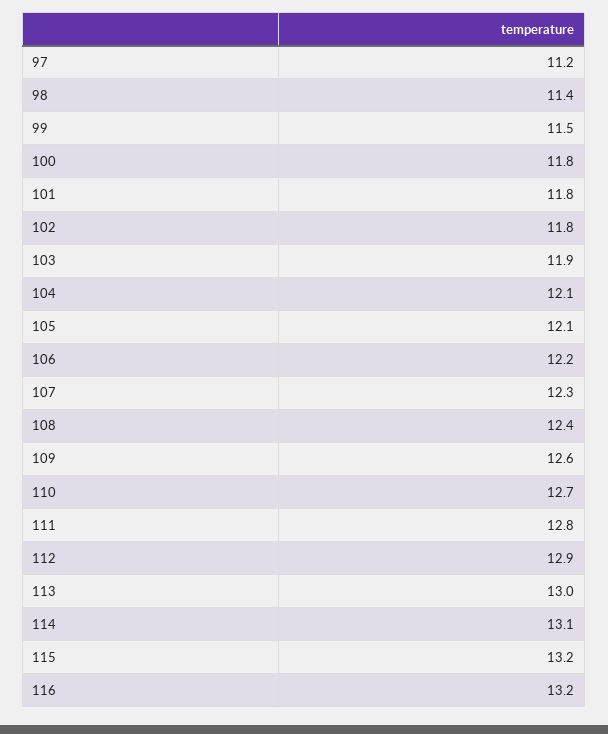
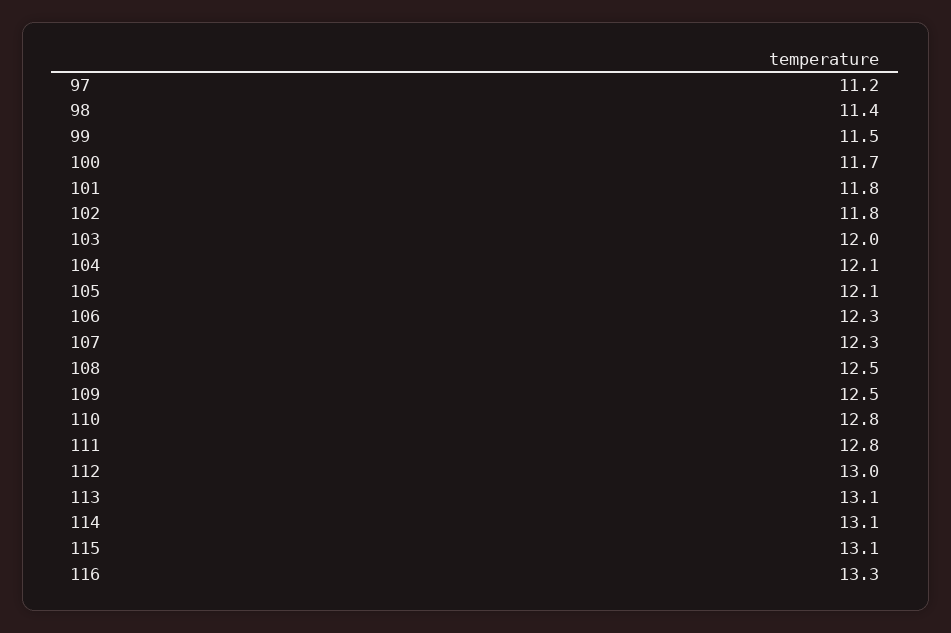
100: 11.8 -> 11.7
103: 11.9 -> 12
106: 12.2 -> 12.3
108: 12.4 -> 12.5
109: 12.6 -> 12.5
110: 12.7 -> 12.8
112: 12.9 -> 13
113: 13 -> 13.1
115: 13.2 -> 13.1
116: 13.2 -> 13.3

